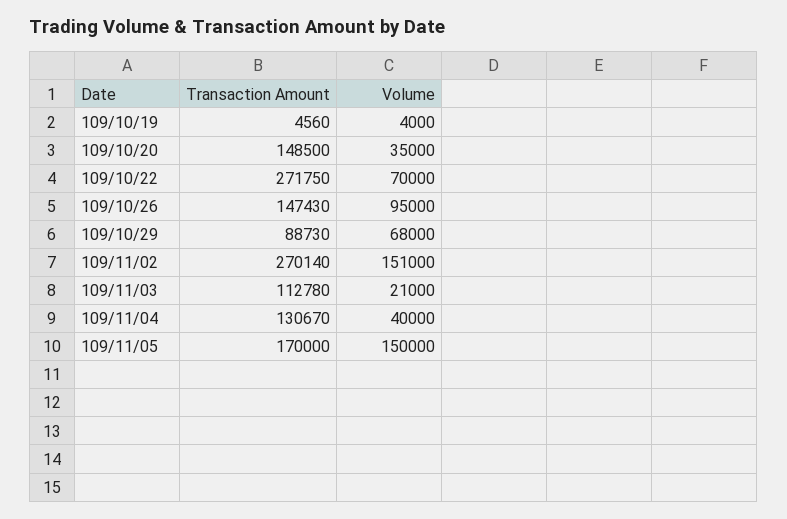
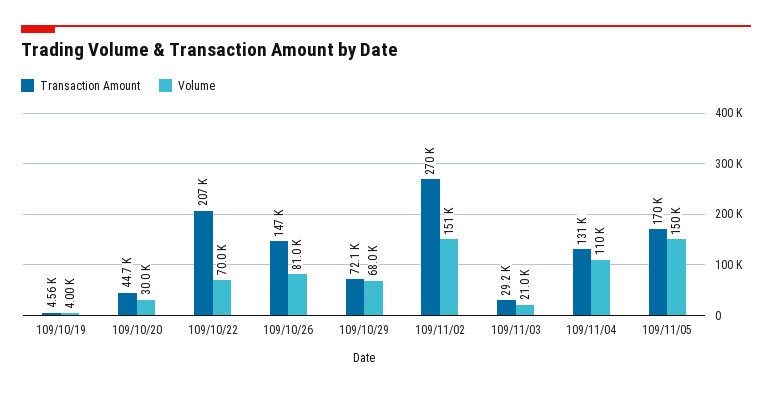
Transaction Amount, 109/10/20: 148500 -> 44700
Volume, 109/10/20: 35000 -> 30000
Transaction Amount, 109/10/22: 271750 -> 207000
Volume, 109/10/26: 95000 -> 81000
Transaction Amount, 109/10/29: 88730 -> 72100
Transaction Amount, 109/11/03: 112780 -> 29200
Volume, 109/11/04: 40000 -> 110000

